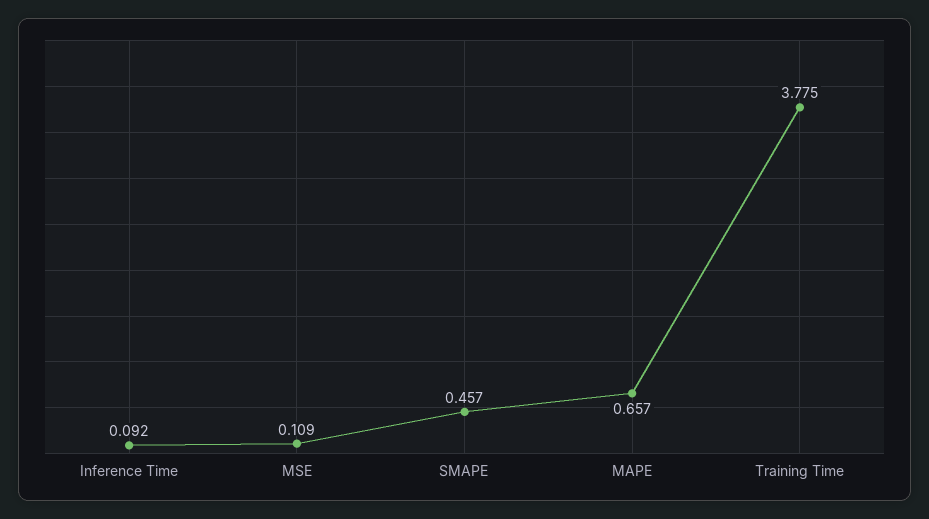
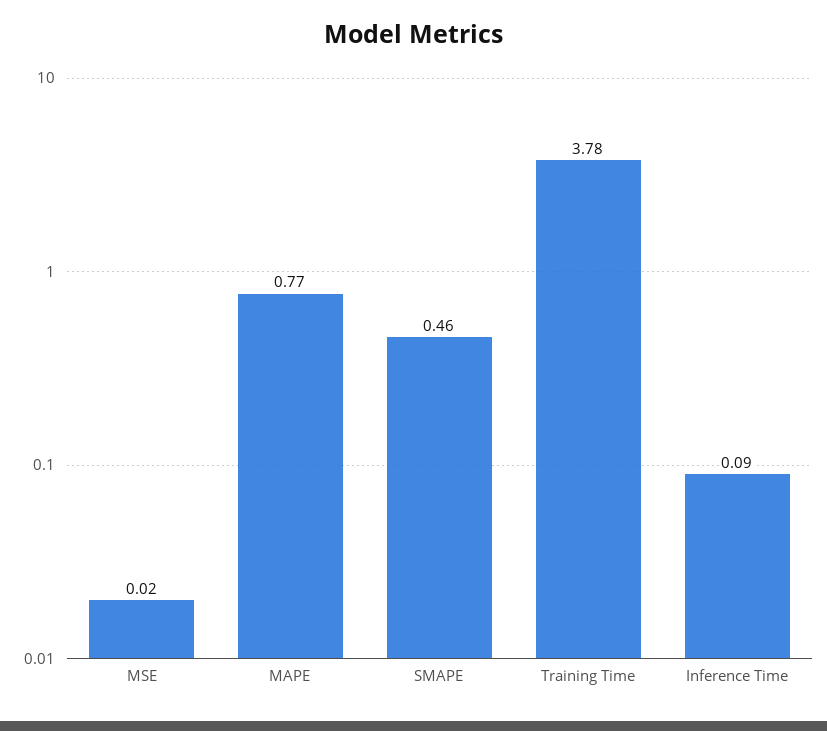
MSE: 0.109 -> 0.02
MAPE: 0.657 -> 0.77

